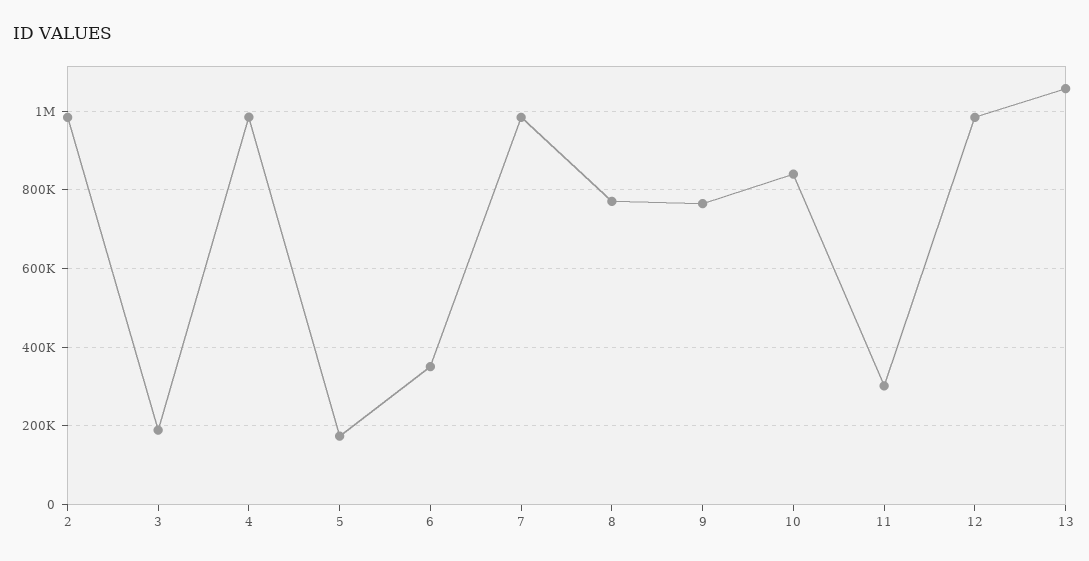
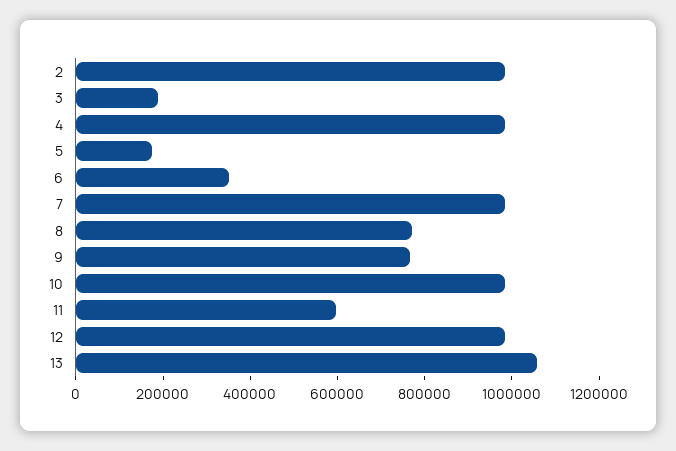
10: 840000 -> 1000000
11: 300000 -> 600000

